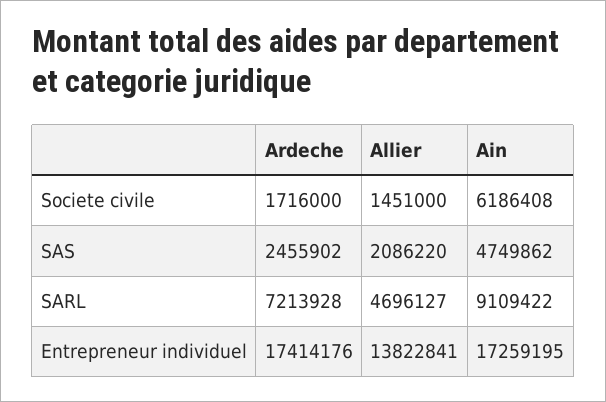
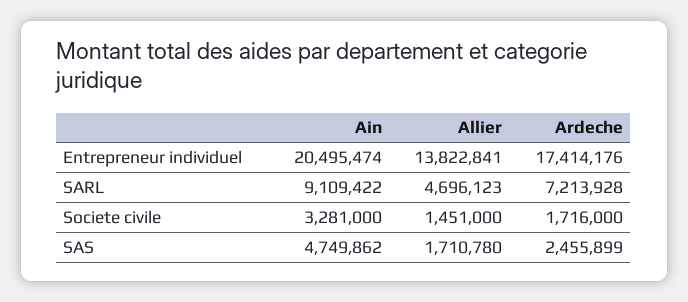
Ain, Societe civile: 6186408 -> 3281000
Ardeche, SAS: 2455902 -> 2455899
Allier, SAS: 2086220 -> 1710780
Allier, SARL: 4696127 -> 4696123
Ain, Entrepreneur individuel: 17259195 -> 20495474

